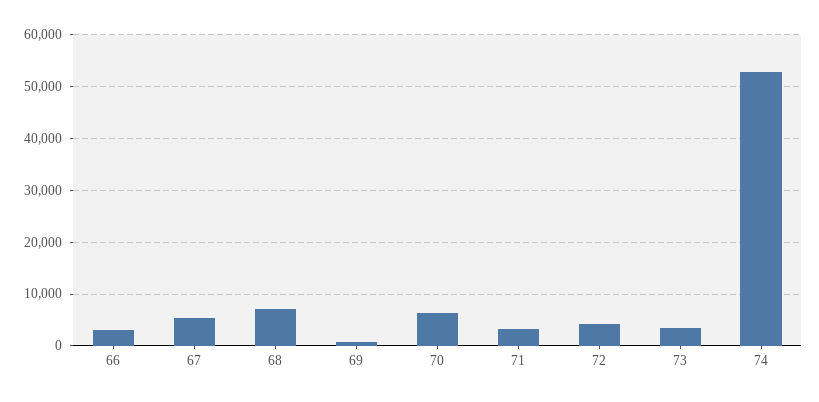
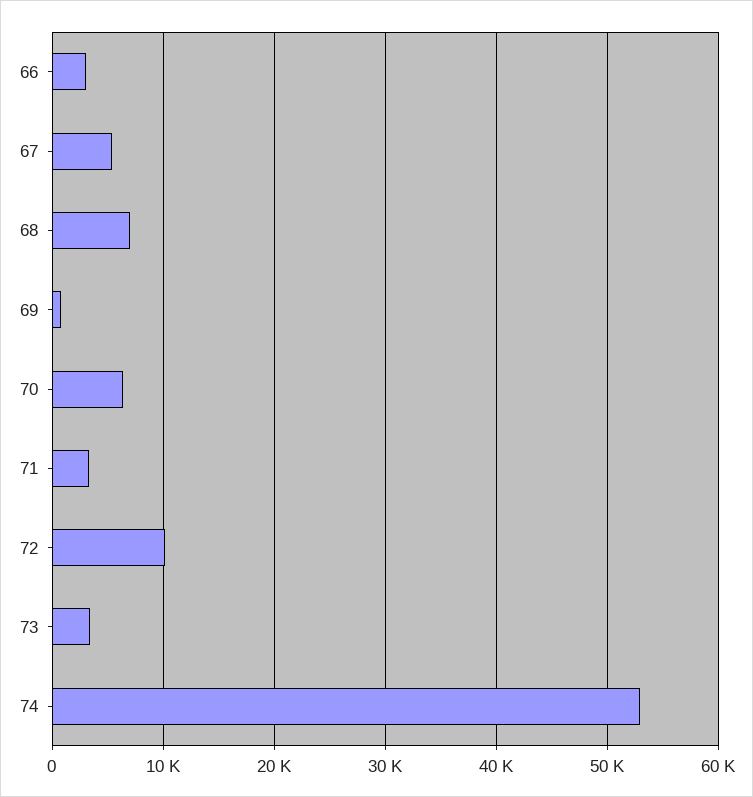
72: 4000 -> 10000

